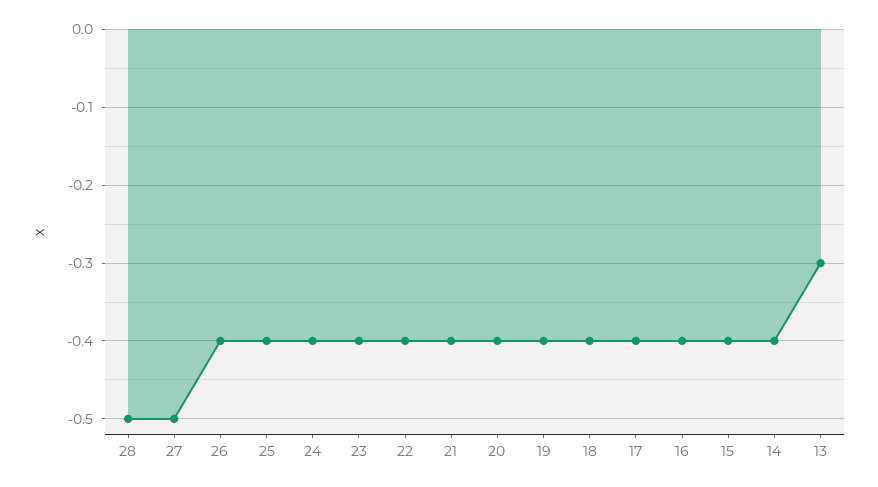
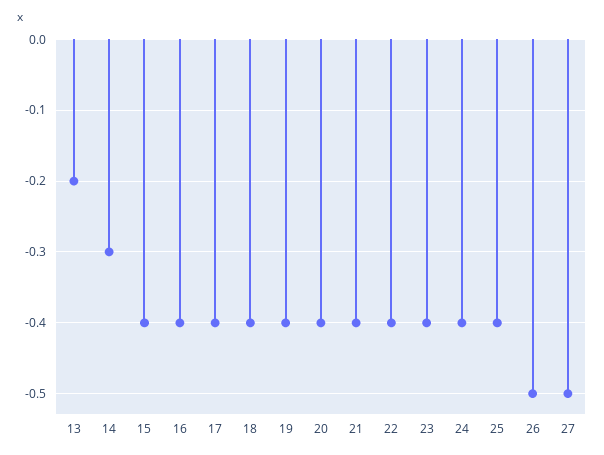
28: -0.5 -> none
26: -0.4 -> -0.5
14: -0.4 -> -0.3
13: -0.3 -> -0.2

